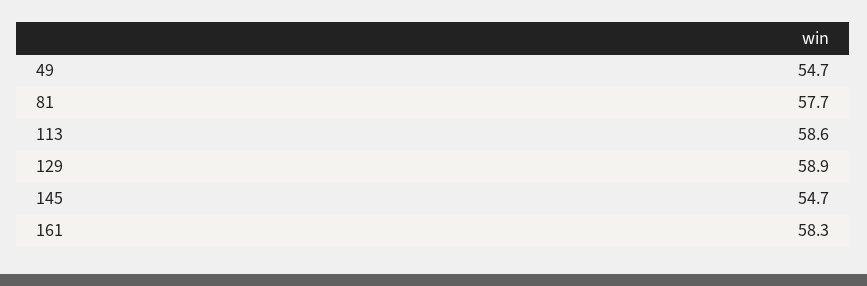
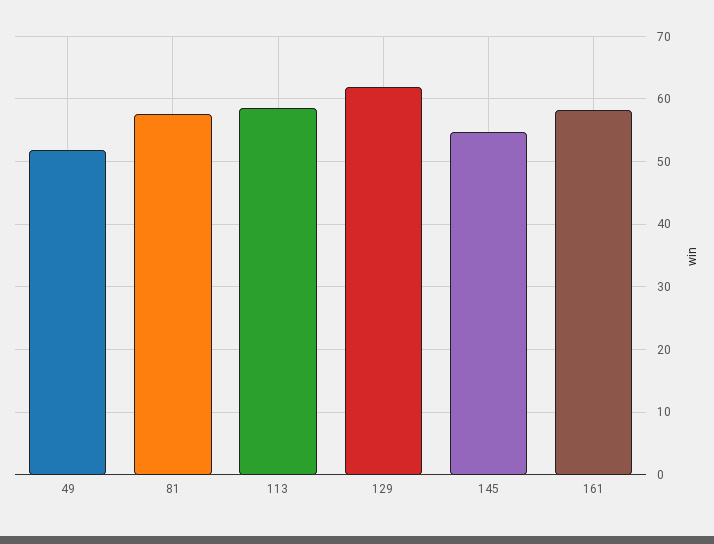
49: 54.7 -> 52
129: 58.9 -> 62

